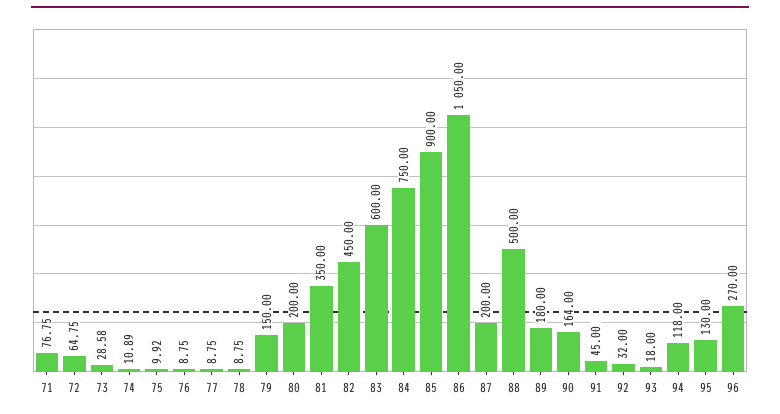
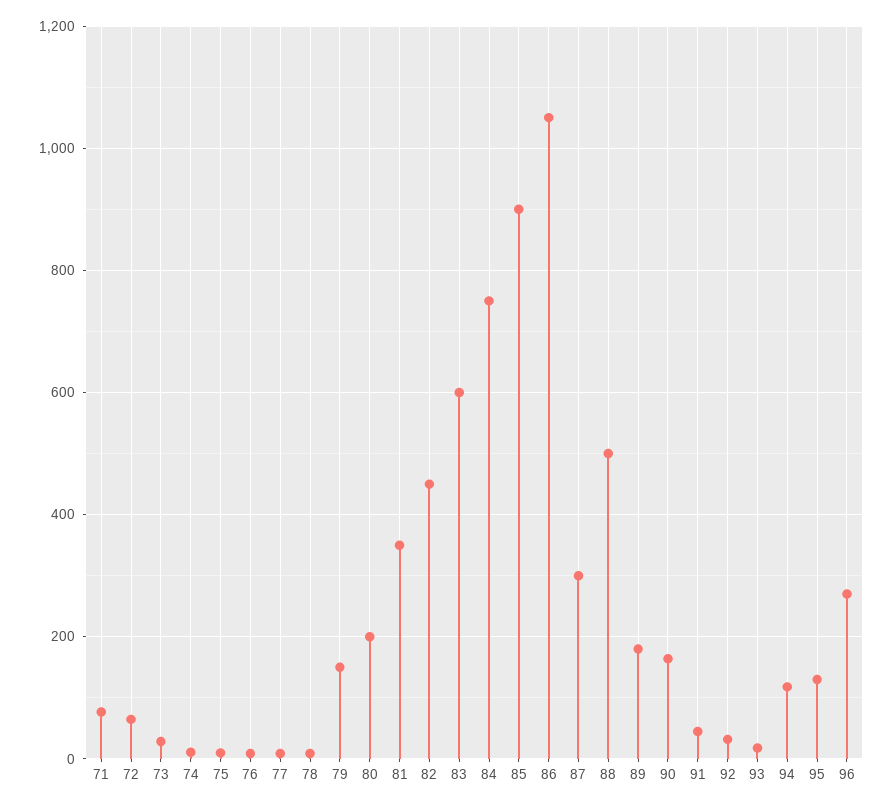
87: 200 -> 300

